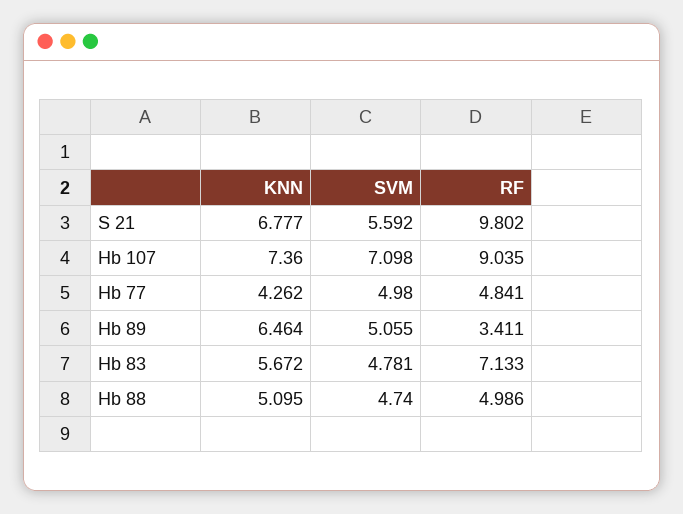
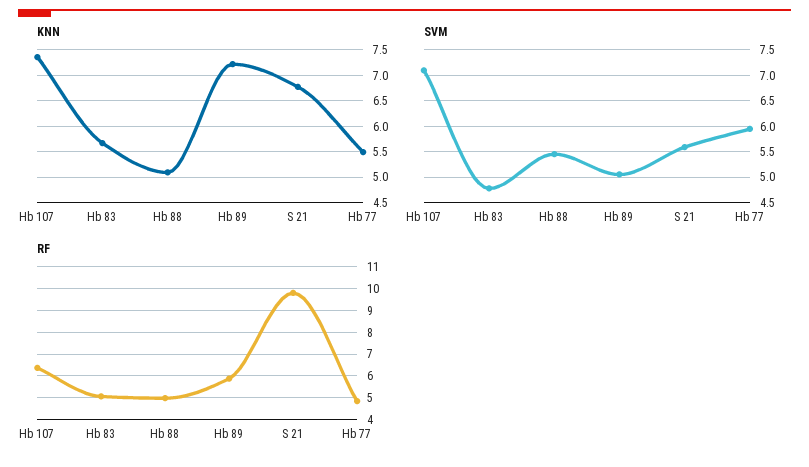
RF, Hb 107: 9.035 -> 6.5
KNN, Hb 77: 4.262 -> 5.5
SVM, Hb 77: 4.98 -> 6
KNN, Hb 89: 6.464 -> 7.25
RF, Hb 89: 3.411 -> 6
RF, Hb 83: 7.133 -> 5
SVM, Hb 88: 4.74 -> 5.5

